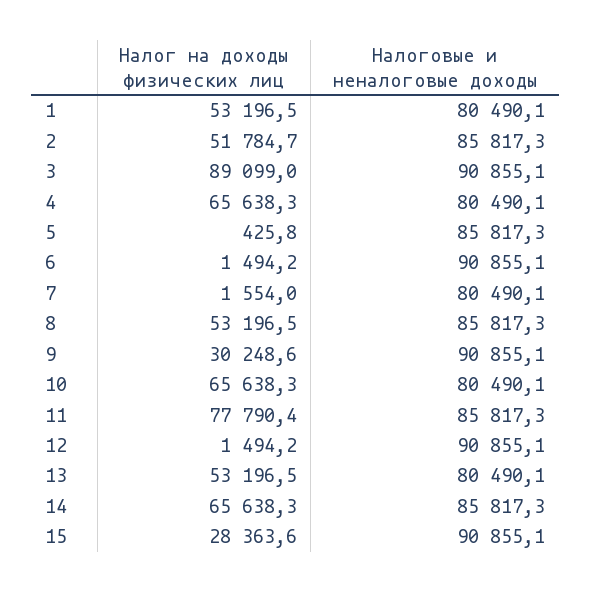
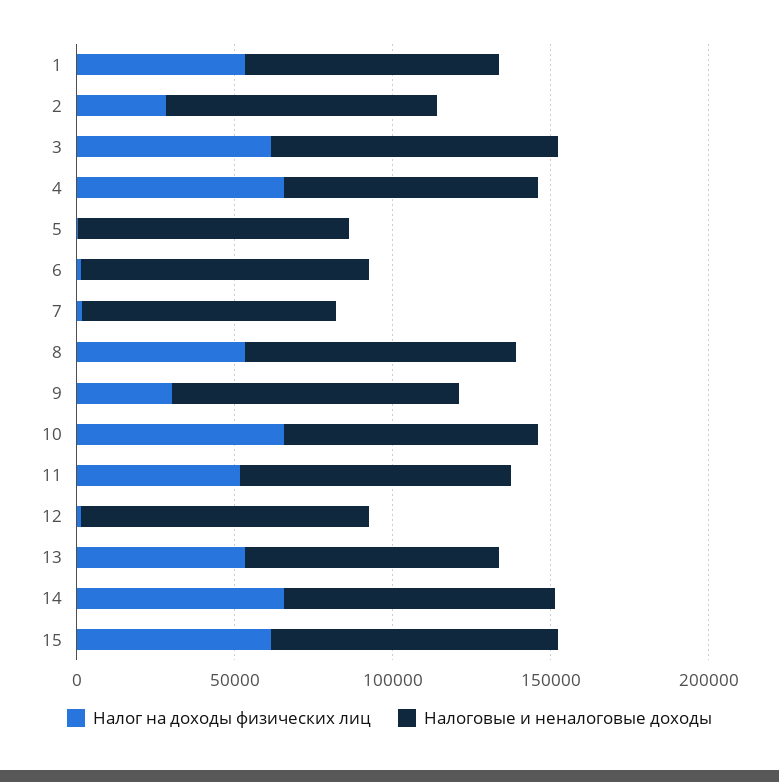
Налог на доходы физических лиц, 2: 51784.7 -> 30000
Налог на доходы физических лиц, 3: 89099 -> 60000
Налог на доходы физических лиц, 11: 77790.4 -> 50000
Налог на доходы физических лиц, 15: 28363.6 -> 60000

